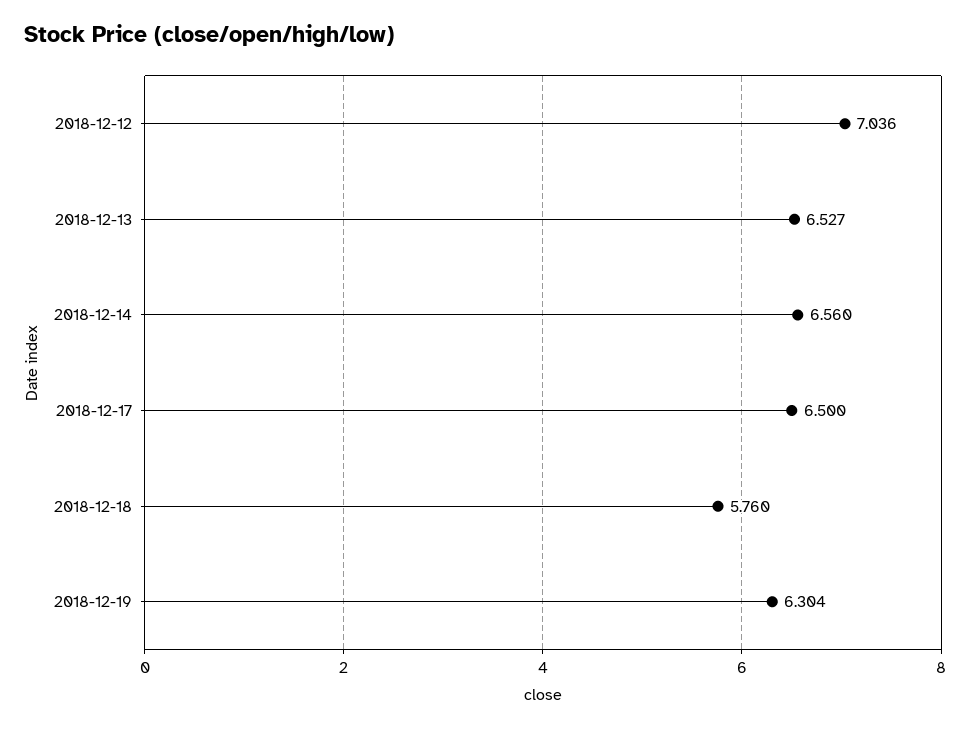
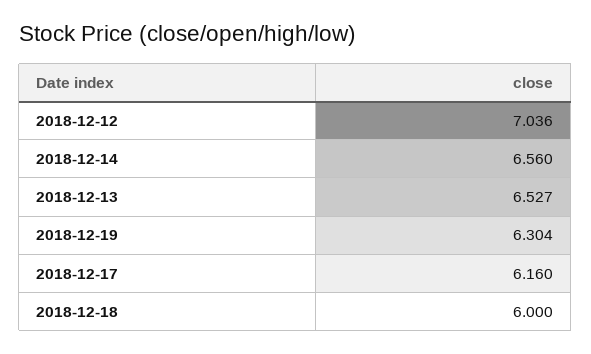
2018-12-17: 6.5 -> 6.16
2018-12-18: 5.76 -> 6

